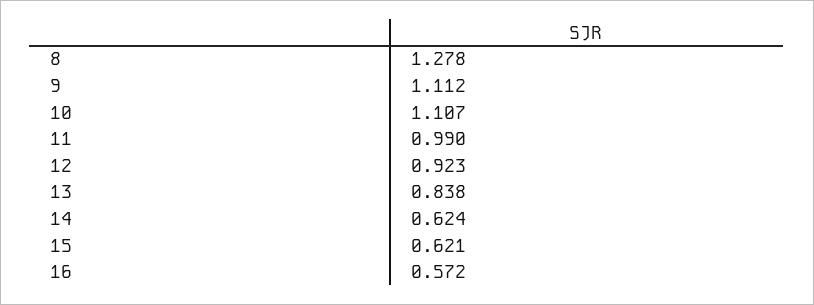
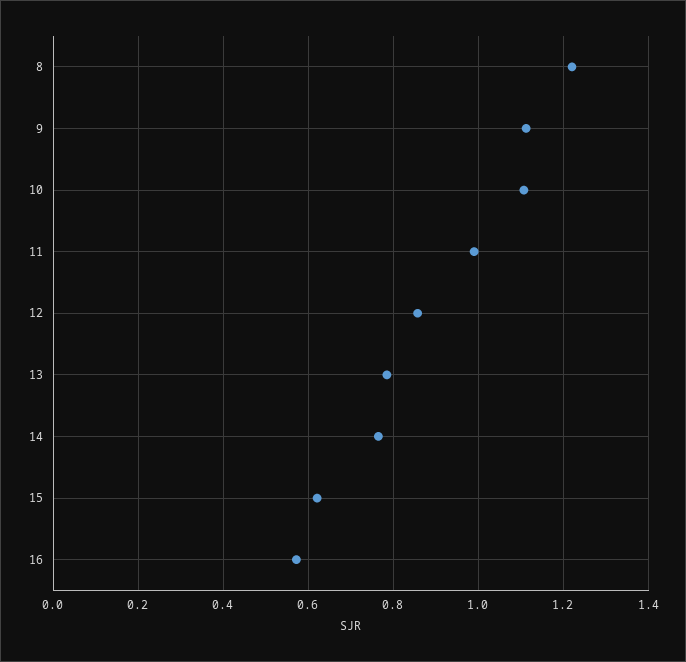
8: 1.278 -> 1.22
12: 0.923 -> 0.86
13: 0.838 -> 0.78
14: 0.624 -> 0.76

